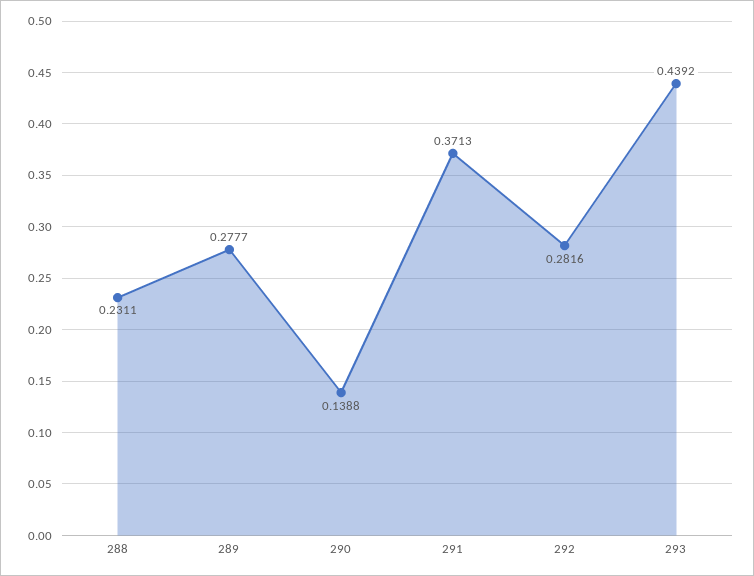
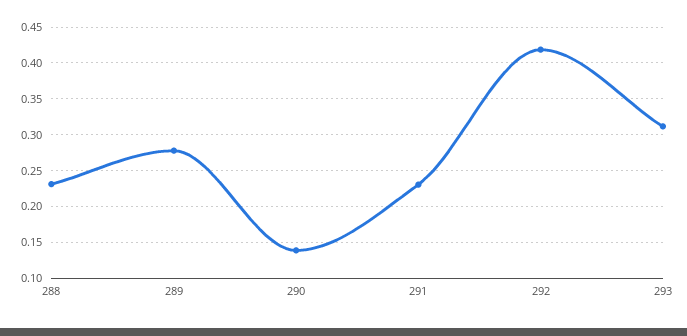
291: 0.3713 -> 0.23
292: 0.2816 -> 0.42
293: 0.4392 -> 0.31

